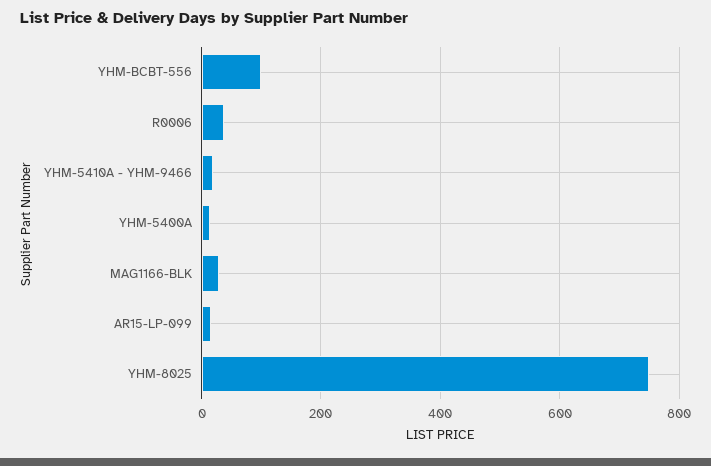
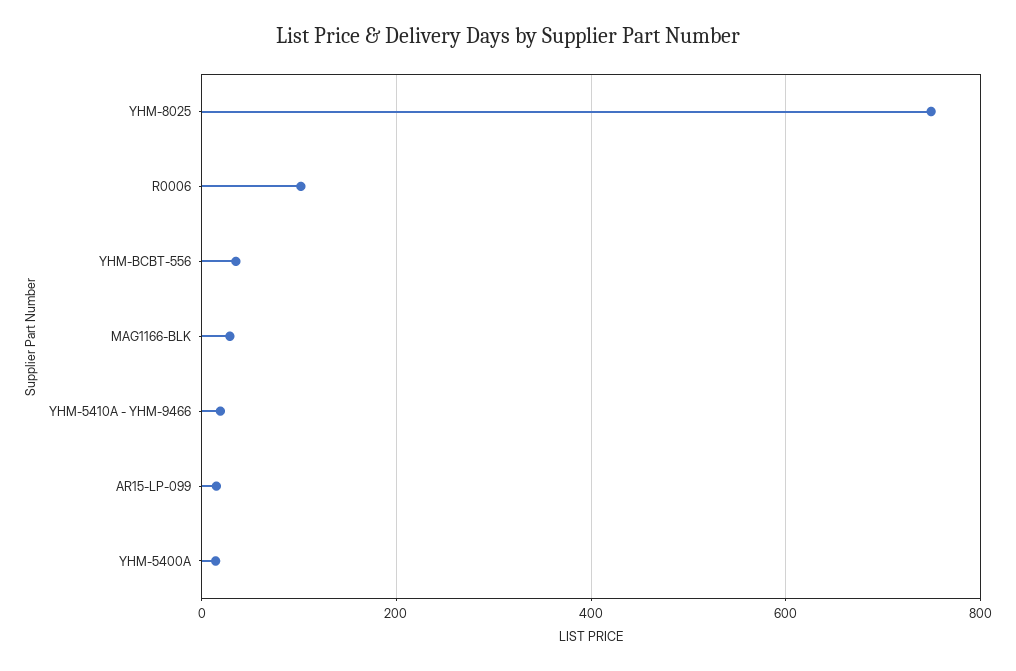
YHM-BCBT-556: 100 -> 40
R0006: 40 -> 100

